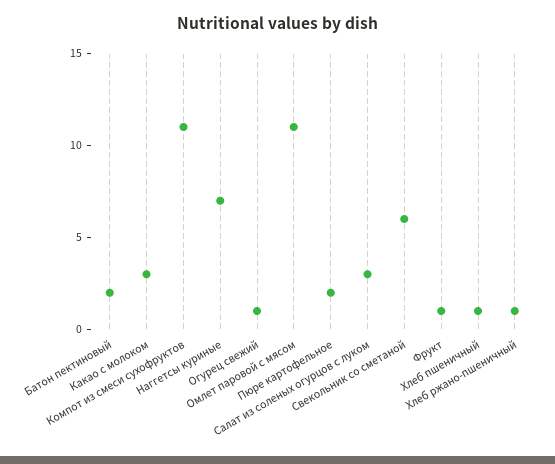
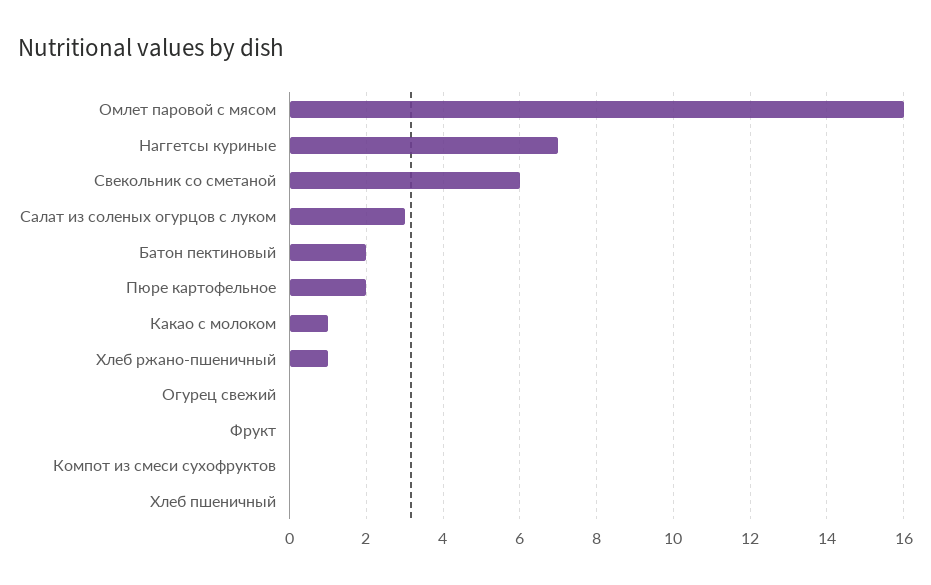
Какао с молоком: 3 -> 1
Компот из смеси сухофруктов: 11 -> 0
Огурец свежий: 1 -> 0
Омлет паровой с мясом: 11 -> 16
Фрукт: 1 -> 0
Хлеб пшеничный: 1 -> 0

